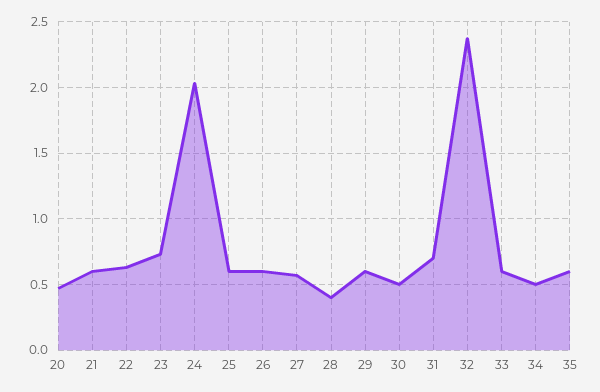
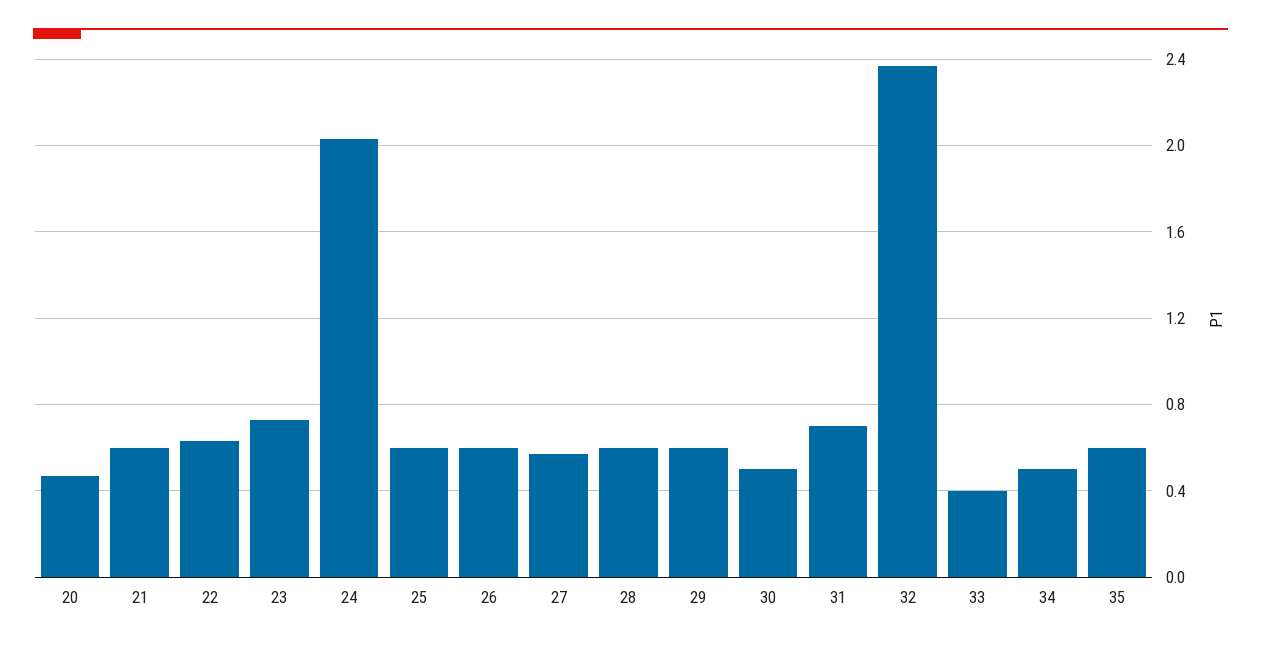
28: 0.4 -> 0.6
33: 0.6 -> 0.4

